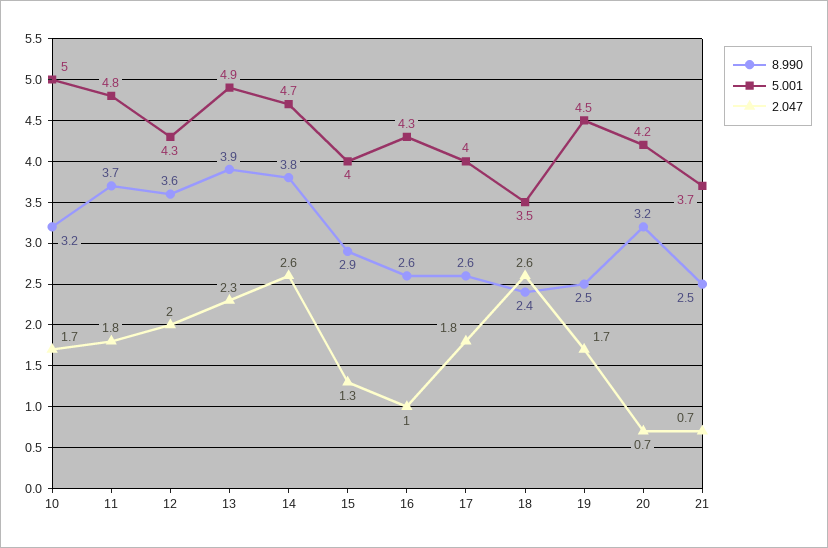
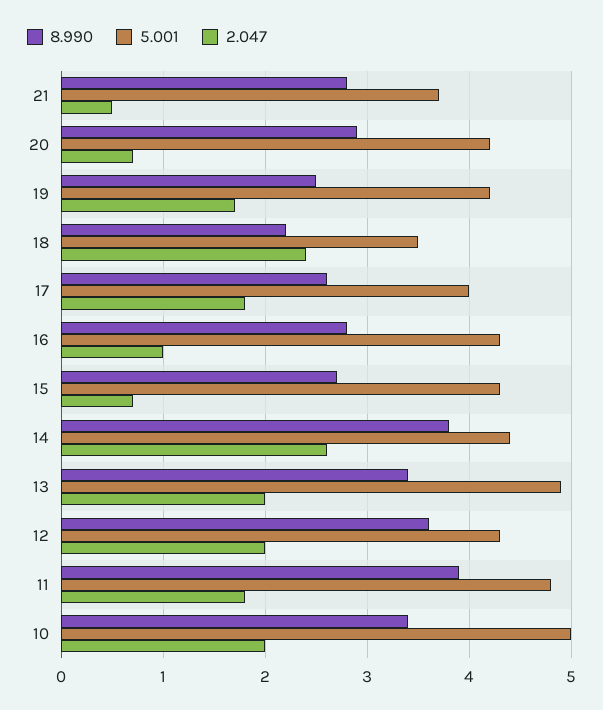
8.990, 10: 3.2 -> 3.4
2.047, 10: 1.7 -> 2
8.990, 11: 3.7 -> 3.9
8.990, 13: 3.9 -> 3.4
2.047, 13: 2.3 -> 2
5.001, 14: 4.7 -> 4.4
8.990, 15: 2.9 -> 2.7
5.001, 15: 4 -> 4.3
2.047, 15: 1.3 -> 0.7
8.990, 16: 2.6 -> 2.8
8.990, 18: 2.4 -> 2.2
2.047, 18: 2.6 -> 2.4
5.001, 19: 4.5 -> 4.2
8.990, 20: 3.2 -> 2.9
8.990, 21: 2.5 -> 2.8
2.047, 21: 0.7 -> 0.5

